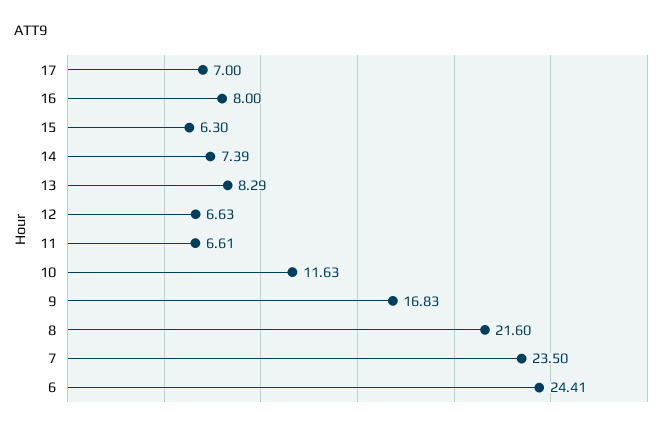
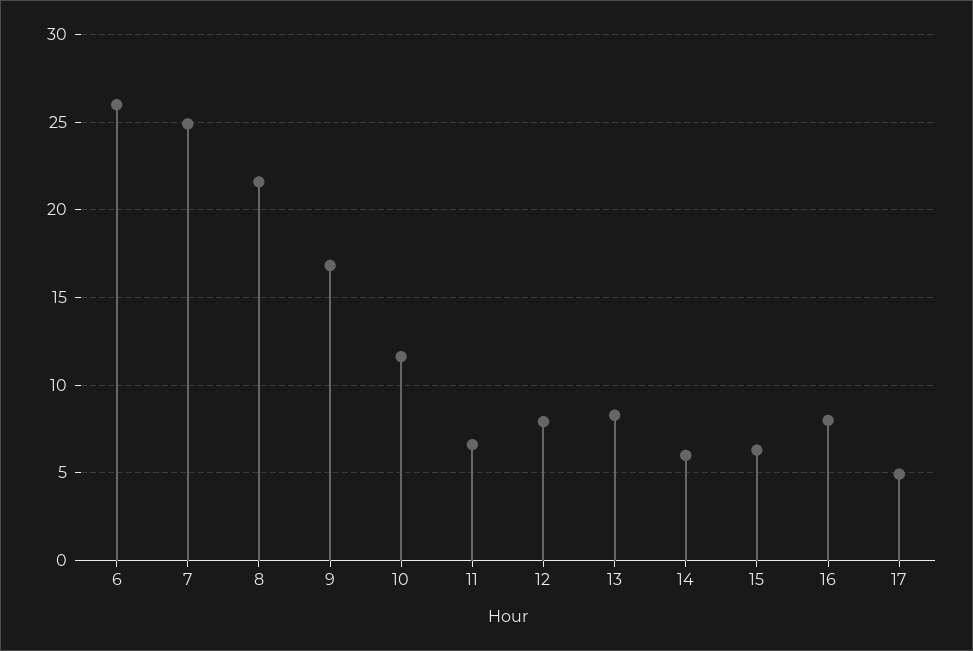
17: 7 -> 5
14: 7.39 -> 6
12: 6.63 -> 8
7: 23.5 -> 25
6: 24.41 -> 26

